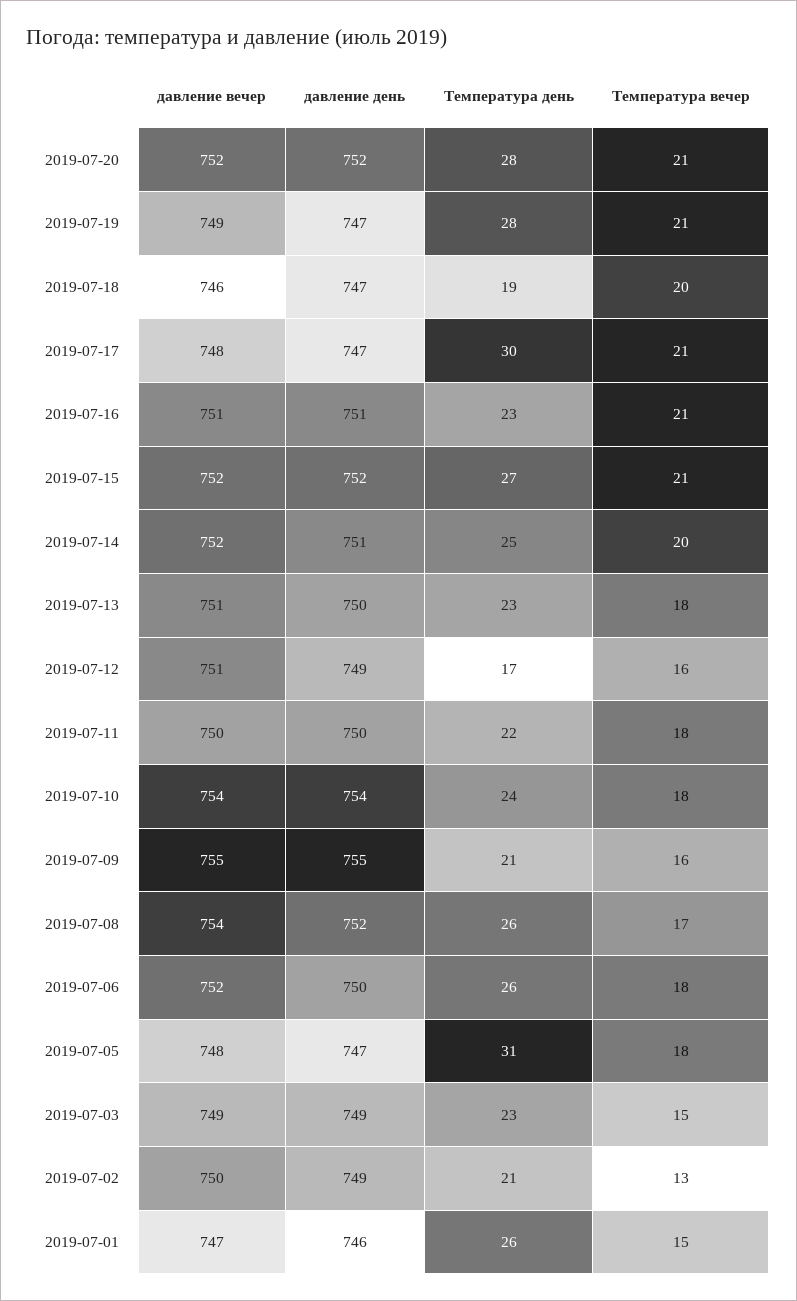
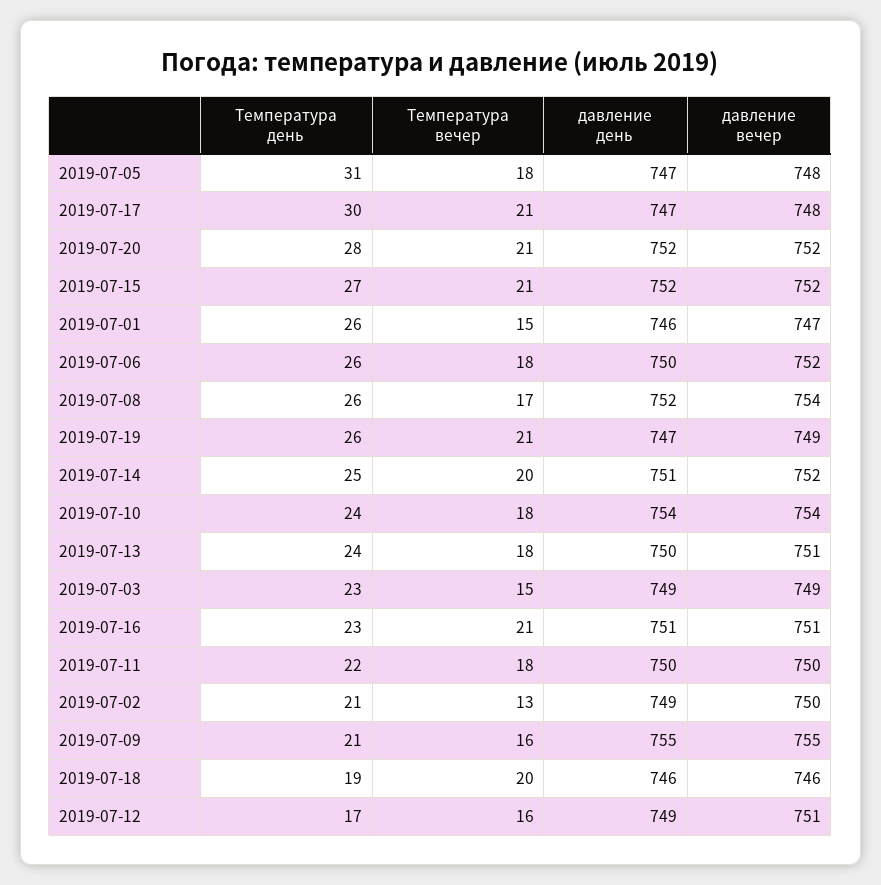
Температура день, 2019-07-19: 28 -> 26
давление день, 2019-07-18: 747 -> 746
Температура день, 2019-07-13: 23 -> 24

